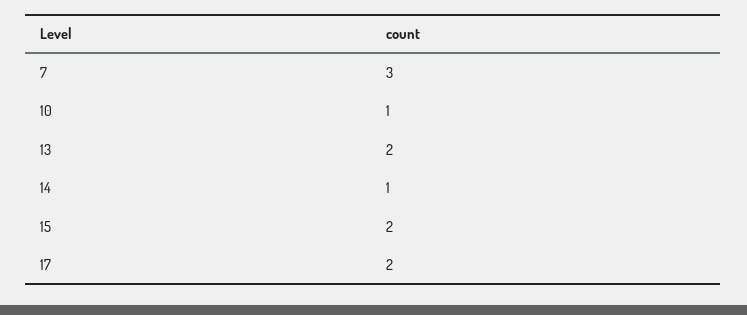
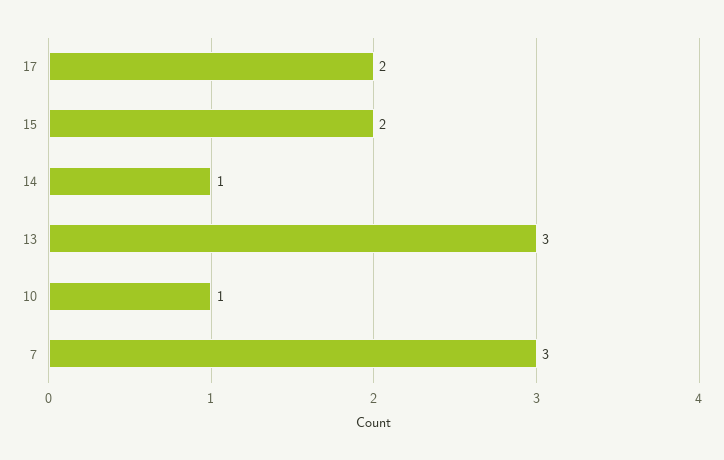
13: 2 -> 3

